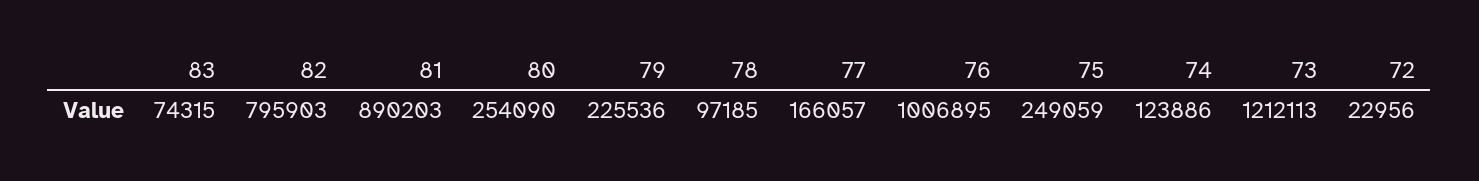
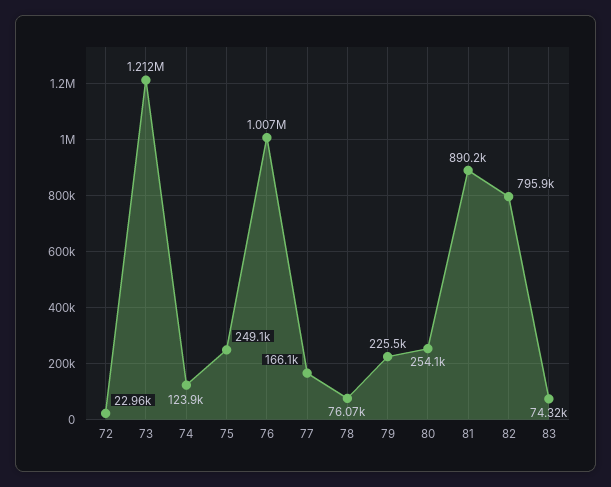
78: 97185 -> 76070

